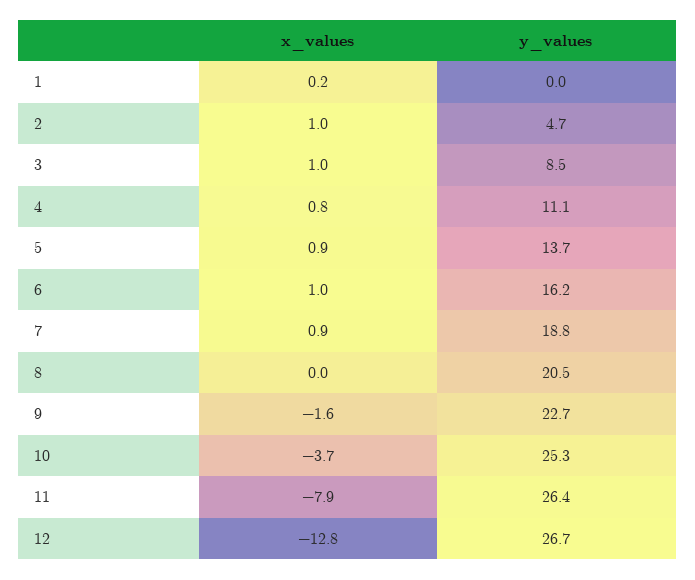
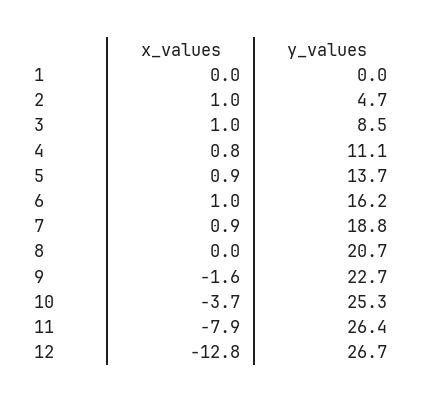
x_values, 1: 0.2 -> 0
y_values, 8: 20.5 -> 20.7

